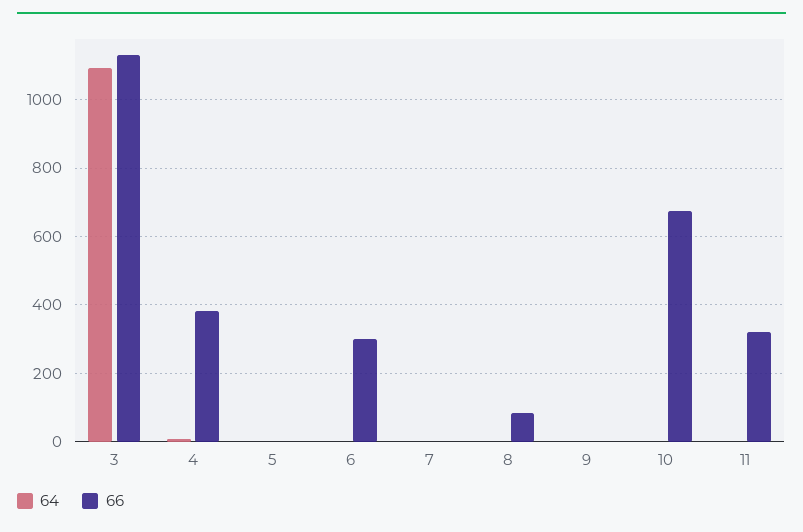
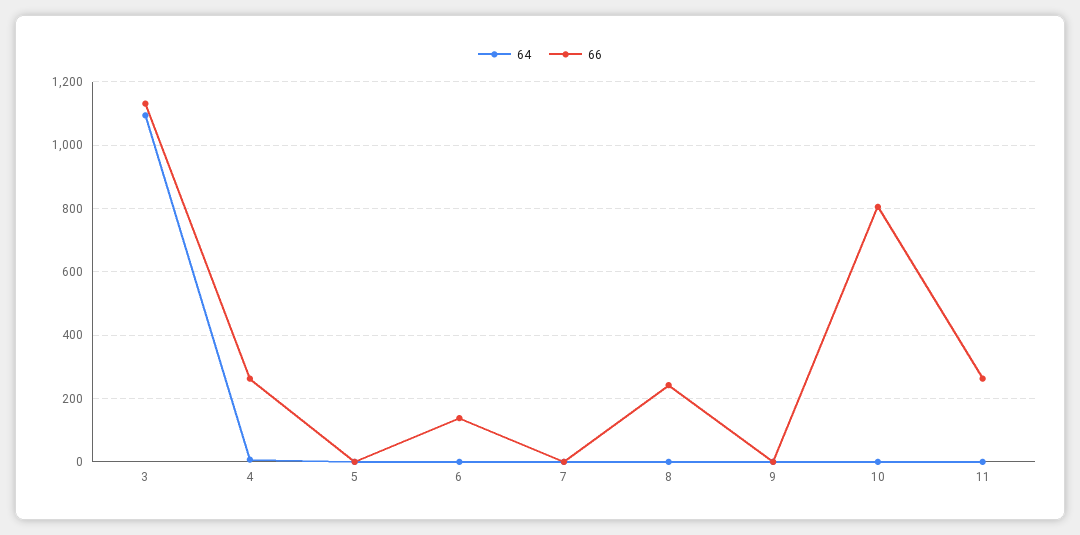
66, 4: 380 -> 260
66, 6: 300 -> 140
66, 8: 80 -> 240
66, 10: 680 -> 800
66, 11: 320 -> 260

